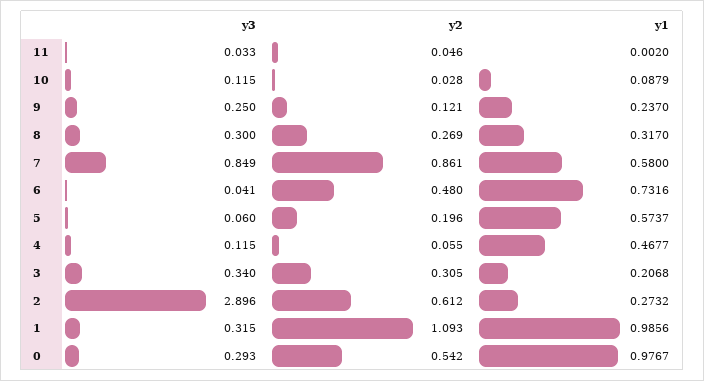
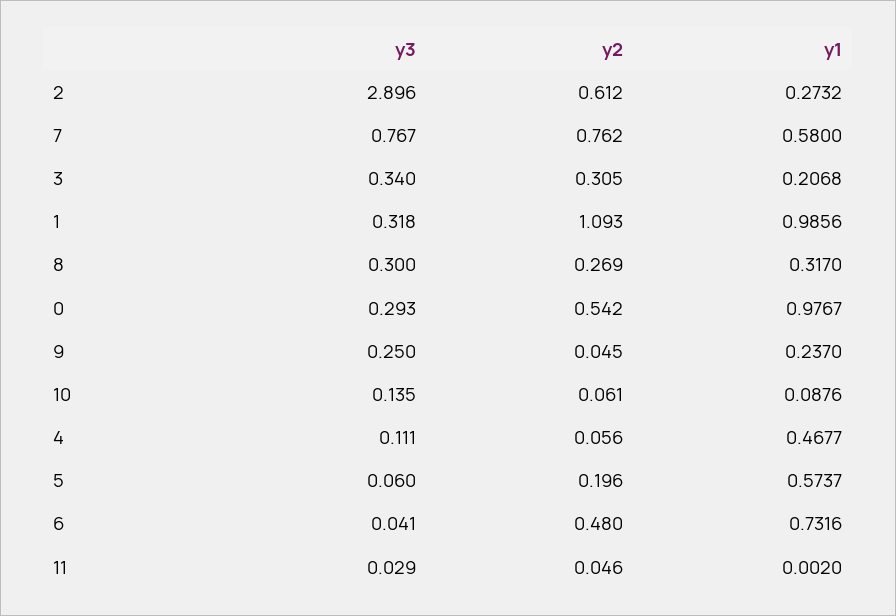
y3, 11: 0.033 -> 0.029
y3, 10: 0.115 -> 0.135
y2, 10: 0.028 -> 0.061
y1, 10: 0.0879 -> 0.0876
y2, 9: 0.121 -> 0.045
y3, 7: 0.849 -> 0.767
y2, 7: 0.861 -> 0.762
y3, 4: 0.115 -> 0.111
y2, 4: 0.055 -> 0.056
y3, 1: 0.315 -> 0.318

